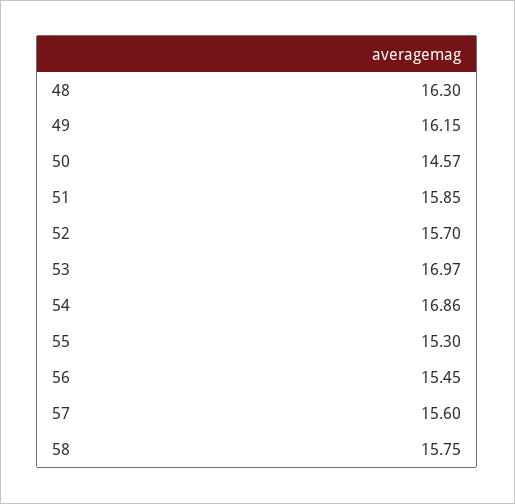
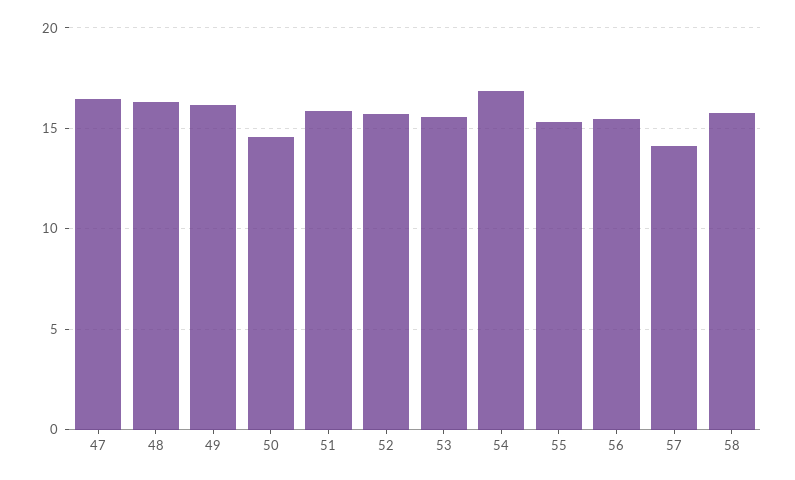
53: 16.97 -> 15.5
57: 15.6 -> 14
47: none -> 16.5

